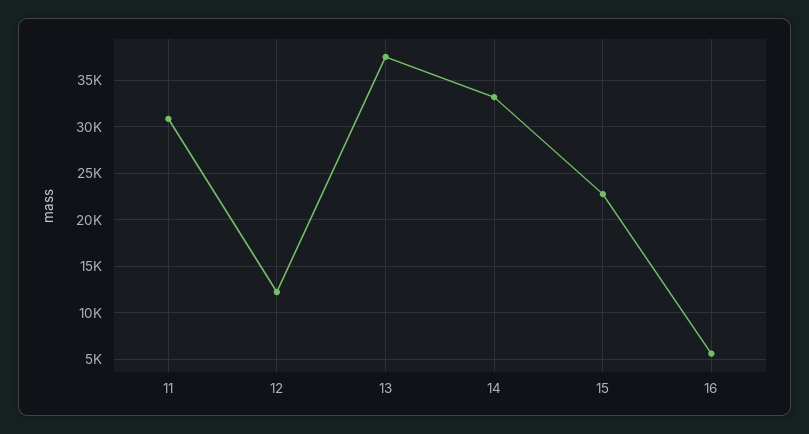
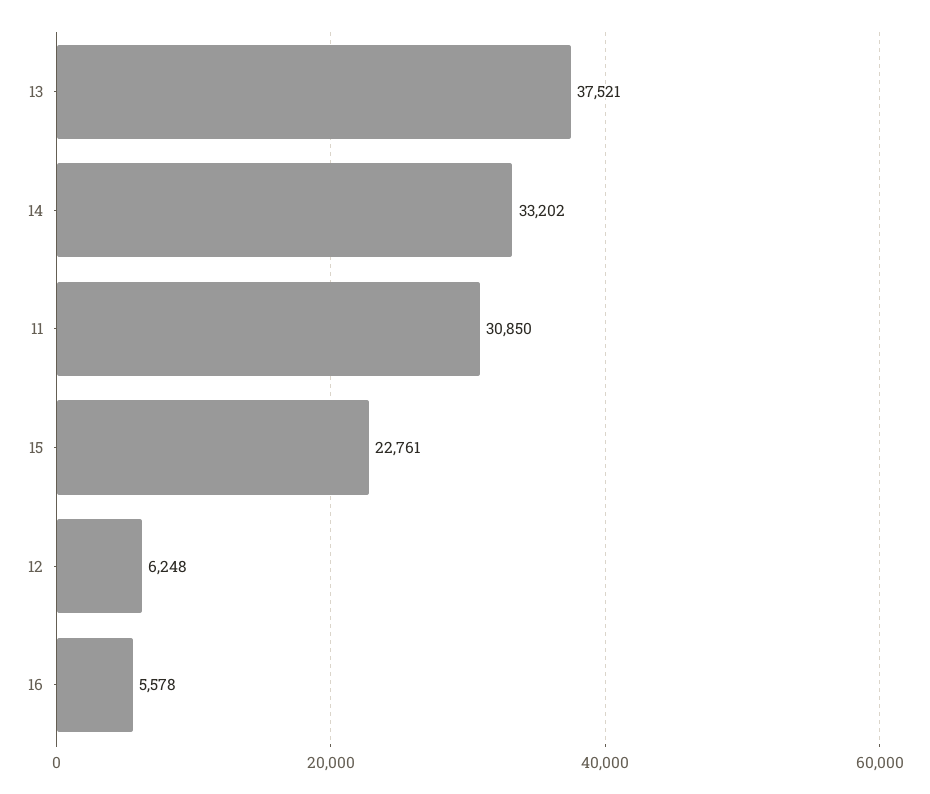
12: 12000 -> 6248

